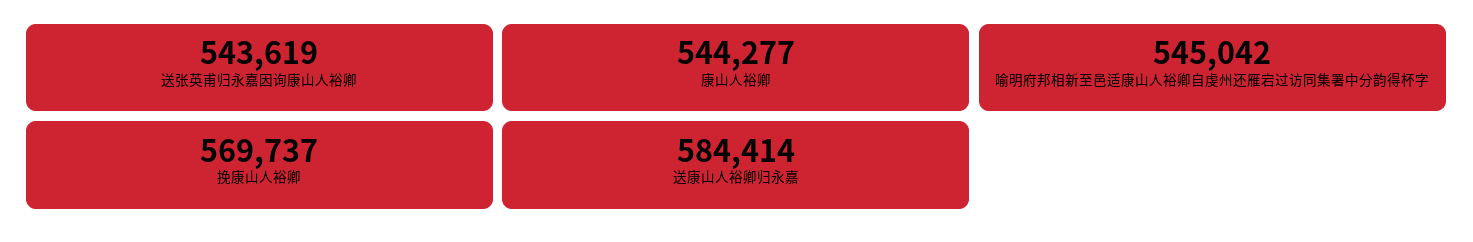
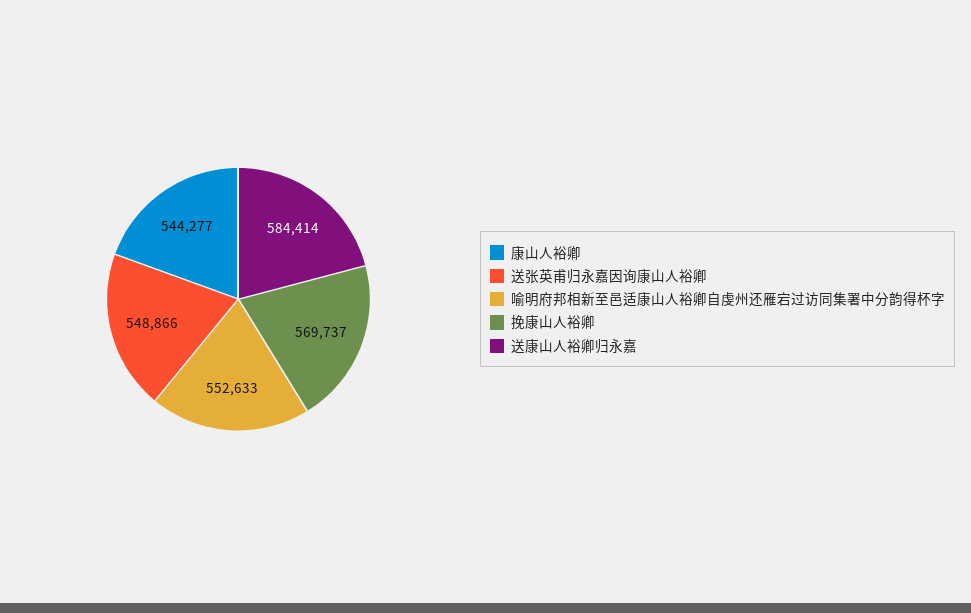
送张英甫归永嘉因询康山人裕卿: 543619 -> 548866
喻明府邦相新至邑适康山人裕卿自虔州还雁宕过访同集署中分韵得杯字: 545042 -> 552633

